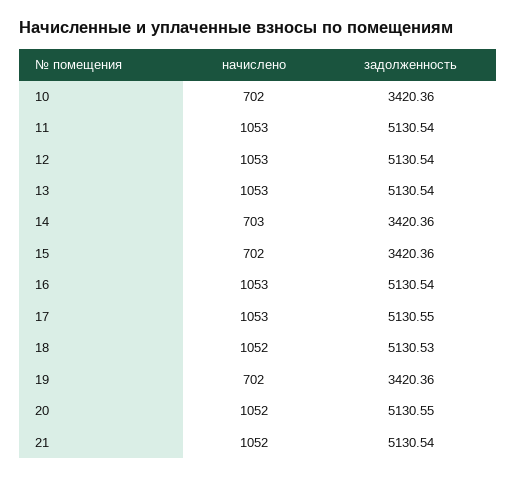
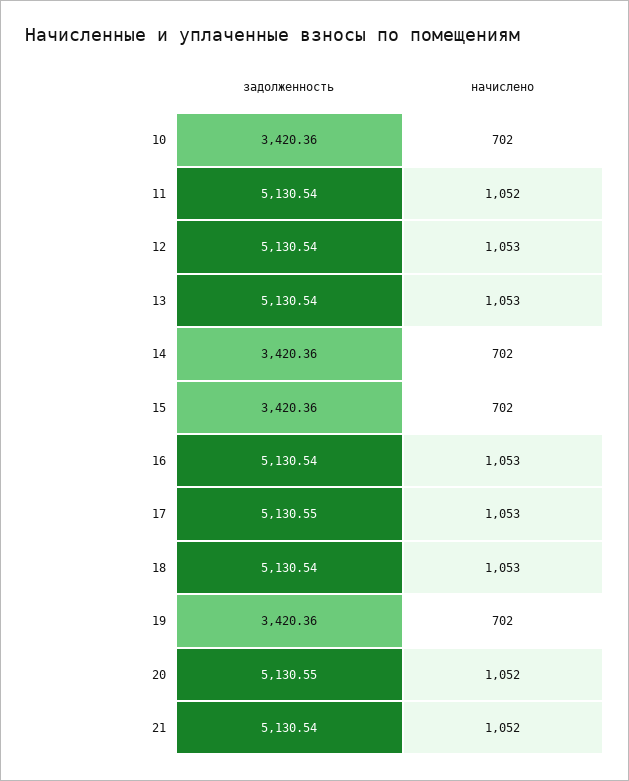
начислено, 11: 1053 -> 1052
начислено, 14: 703 -> 702
начислено, 18: 1052 -> 1053
задолженность, 18: 5130.53 -> 5130.54

